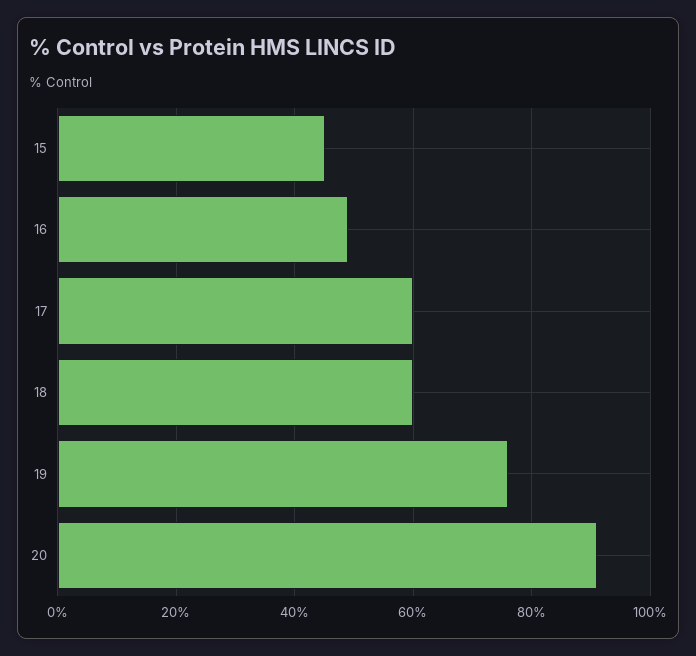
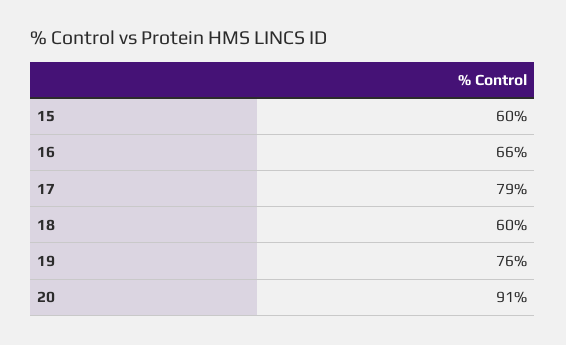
15: 45 -> 60
16: 50 -> 66
17: 60 -> 79

